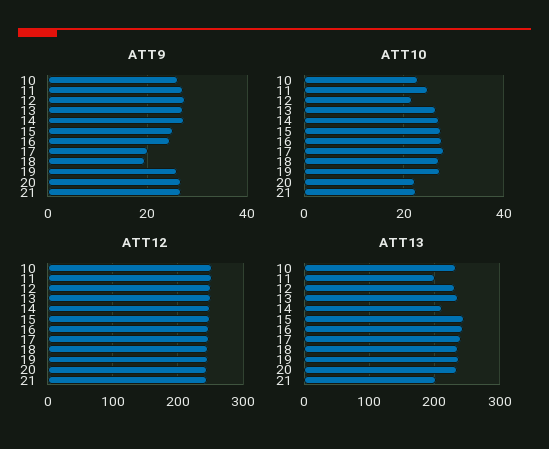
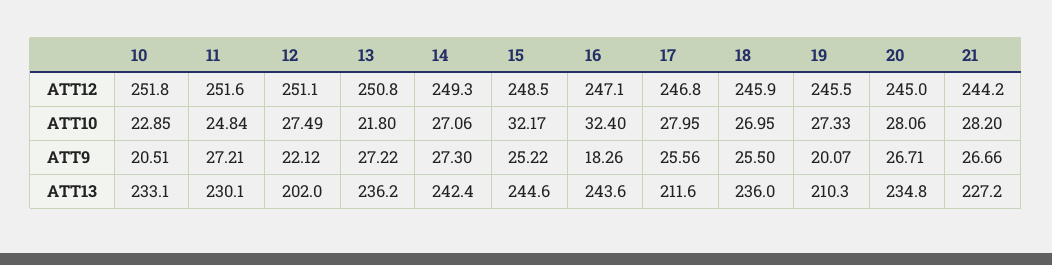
ATT9, 10: 26 -> 20.51
ATT9, 12: 28 -> 22.12
ATT9, 16: 24 -> 18.26
ATT9, 17: 20 -> 25.56
ATT9, 18: 20 -> 25.5
ATT9, 19: 26 -> 20.07
ATT10, 12: 22 -> 27.49
ATT10, 13: 26 -> 21.8
ATT10, 15: 28 -> 32.17
ATT10, 16: 28 -> 32.4
ATT10, 20: 22 -> 28.06
ATT10, 21: 22 -> 28.2
ATT13, 11: 200 -> 230.1
ATT13, 12: 230 -> 202
ATT13, 14: 210 -> 242.4
ATT13, 17: 240 -> 211.6
ATT13, 19: 240 -> 210.3
ATT13, 21: 200 -> 227.2

